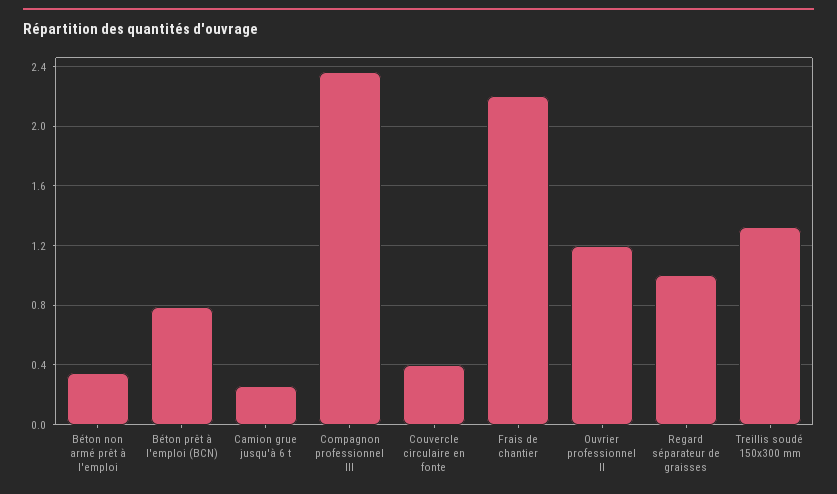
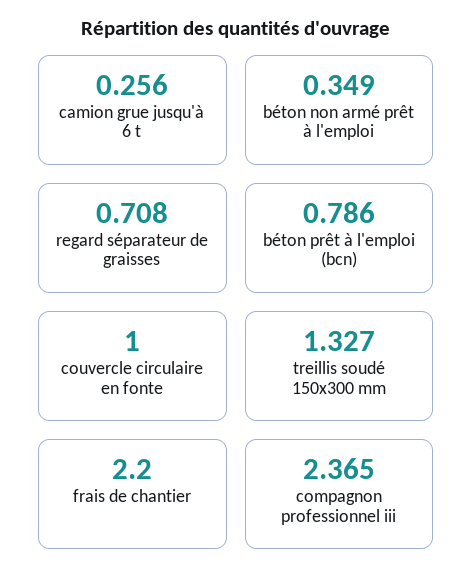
Couvercle circulaire en fonte: 0.4 -> 1
Ouvrier professionnel II: 1.2 -> none
Regard séparateur de graisses: 1 -> 0.708

